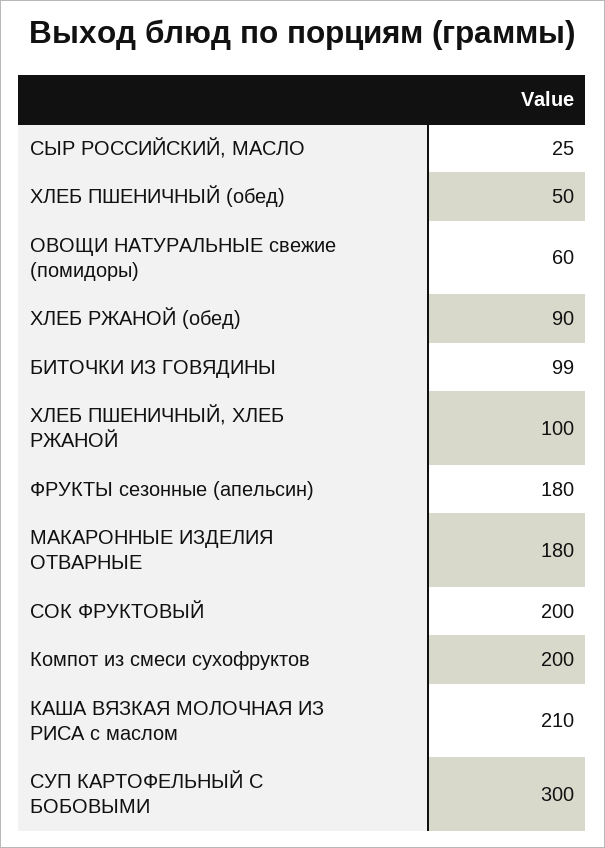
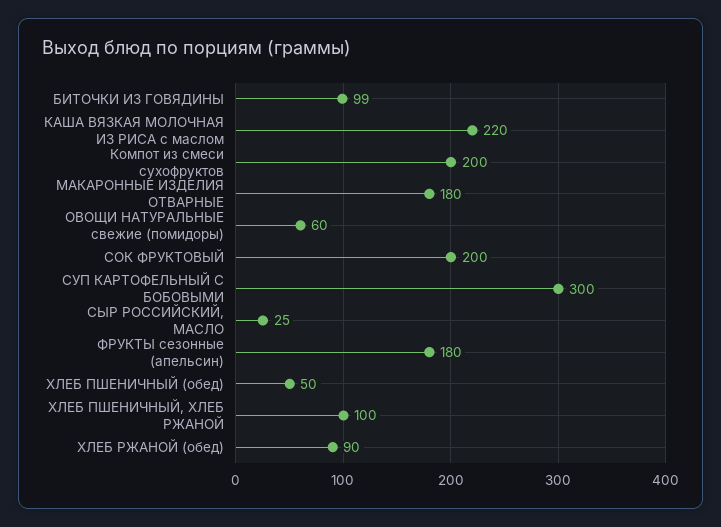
КАША ВЯЗКАЯ МОЛОЧНАЯ ИЗ РИСА с маслом: 210 -> 220

